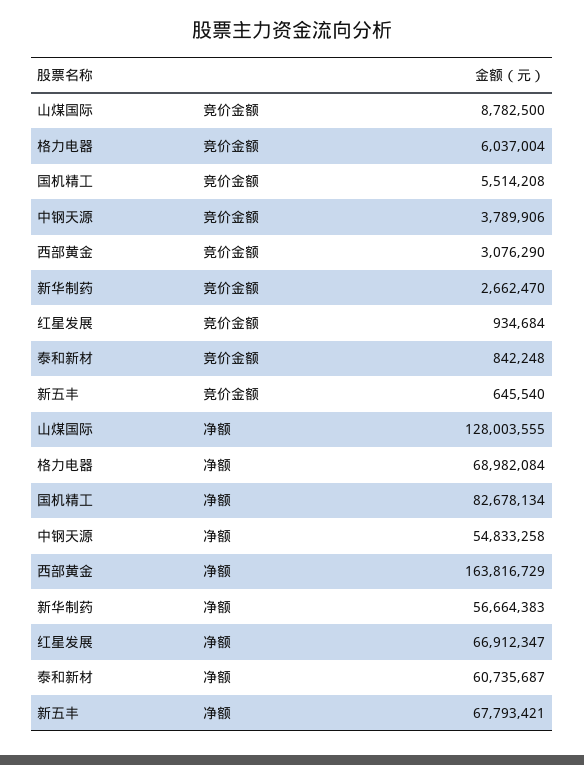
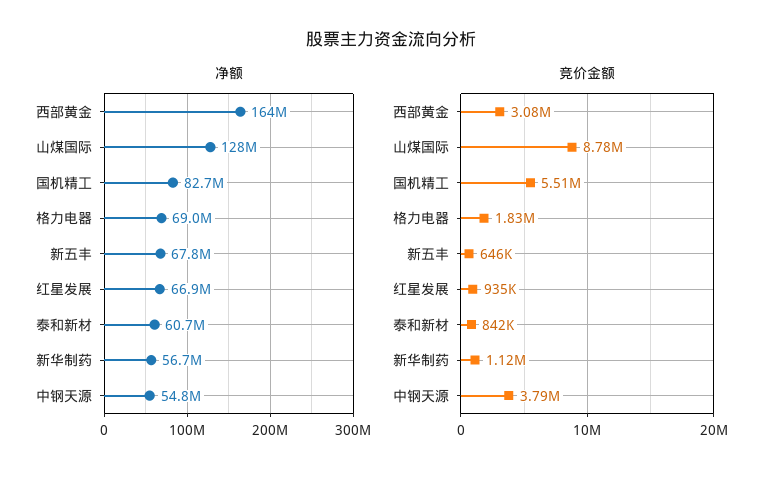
竞价金额, 格力电器: 6037004 -> 1830000
竞价金额, 新华制药: 2662470 -> 1120000

